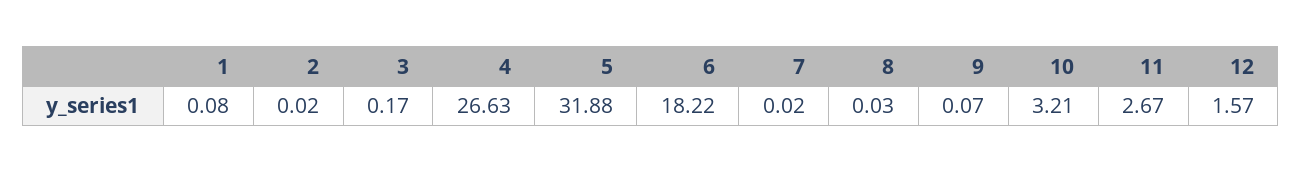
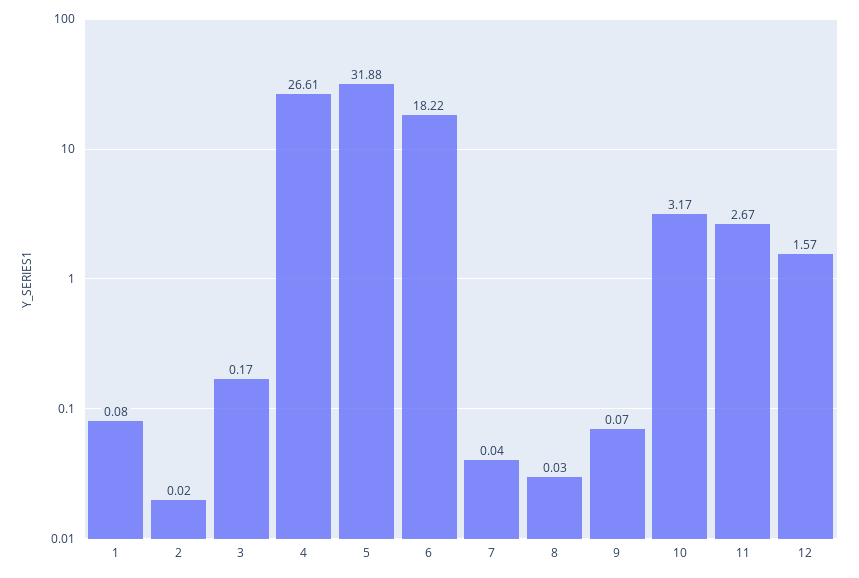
4: 26.63 -> 26.61
7: 0.02 -> 0.04
10: 3.21 -> 3.17

